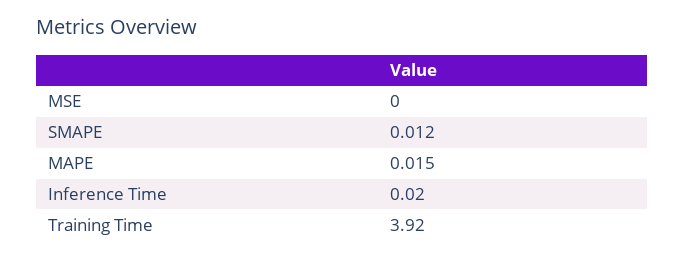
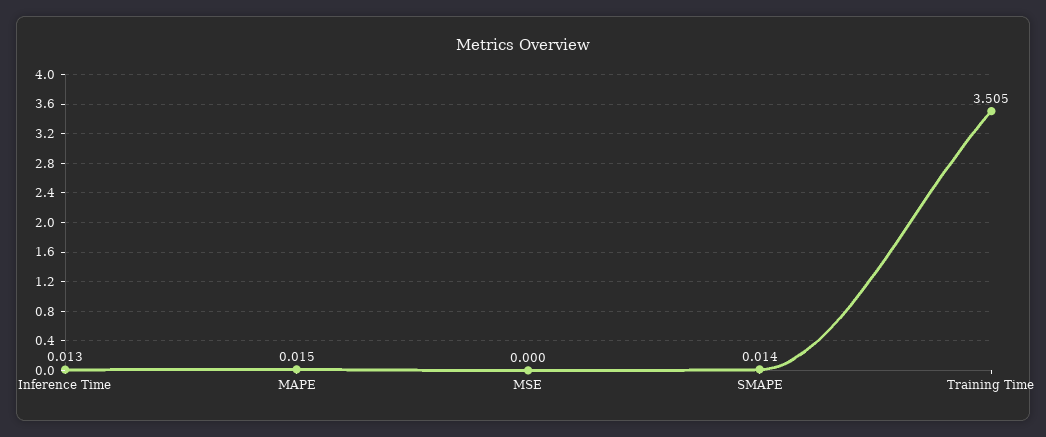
SMAPE: 0.012 -> 0.014
Inference Time: 0.02 -> 0.013
Training Time: 3.92 -> 3.505

